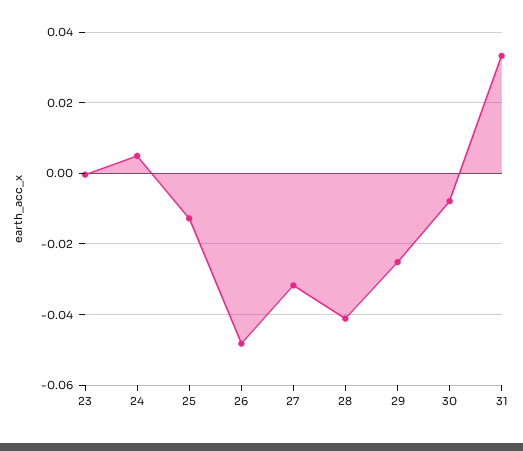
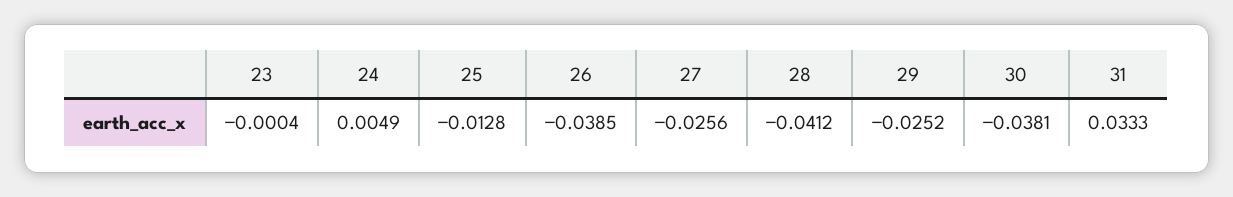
26: -0.048 -> -0.0385
27: -0.032 -> -0.0256
30: -0.008 -> -0.0381

